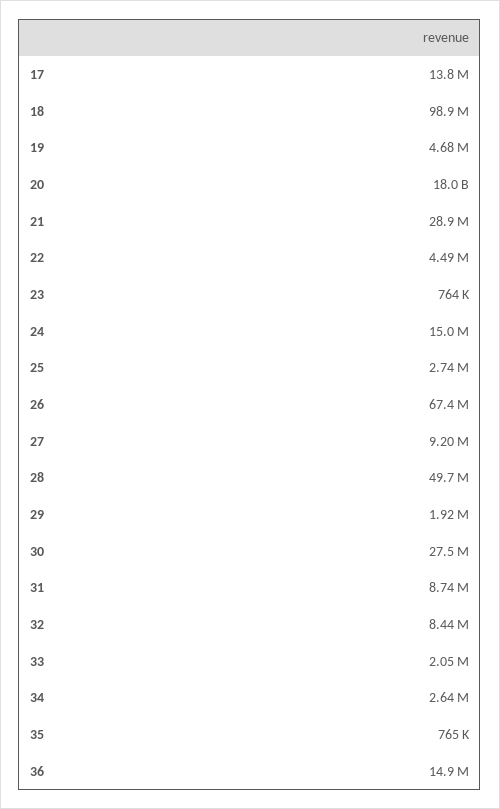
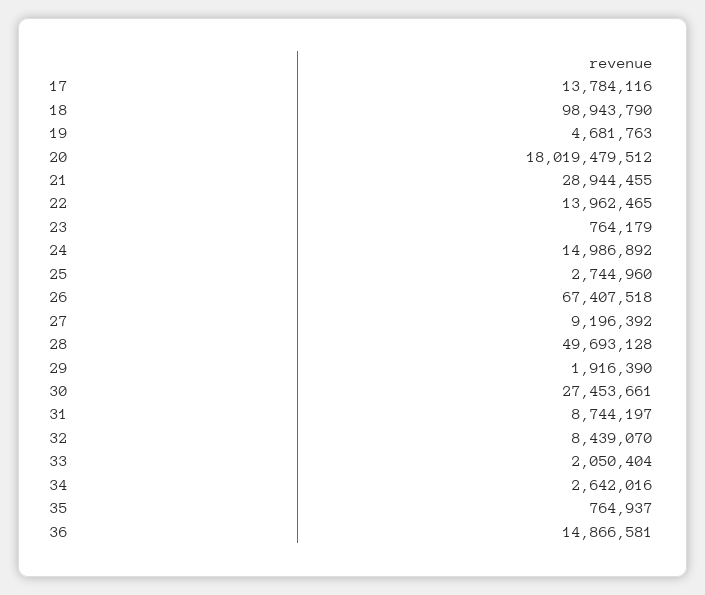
22: 4490000 -> 13962465

